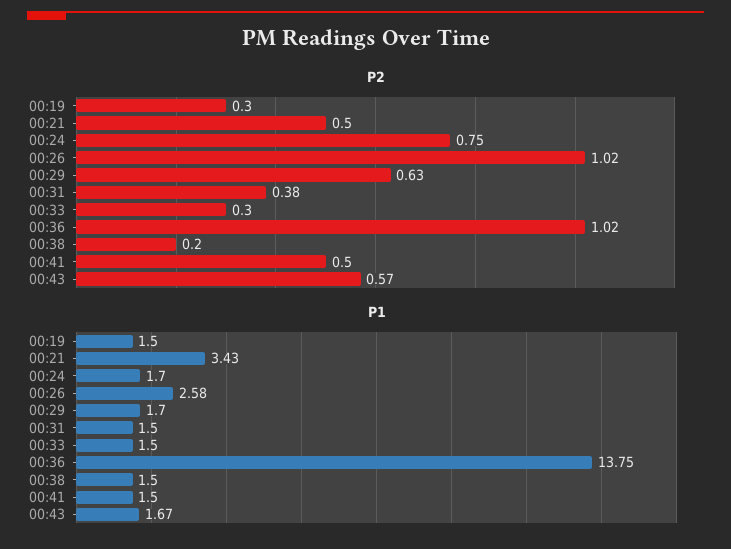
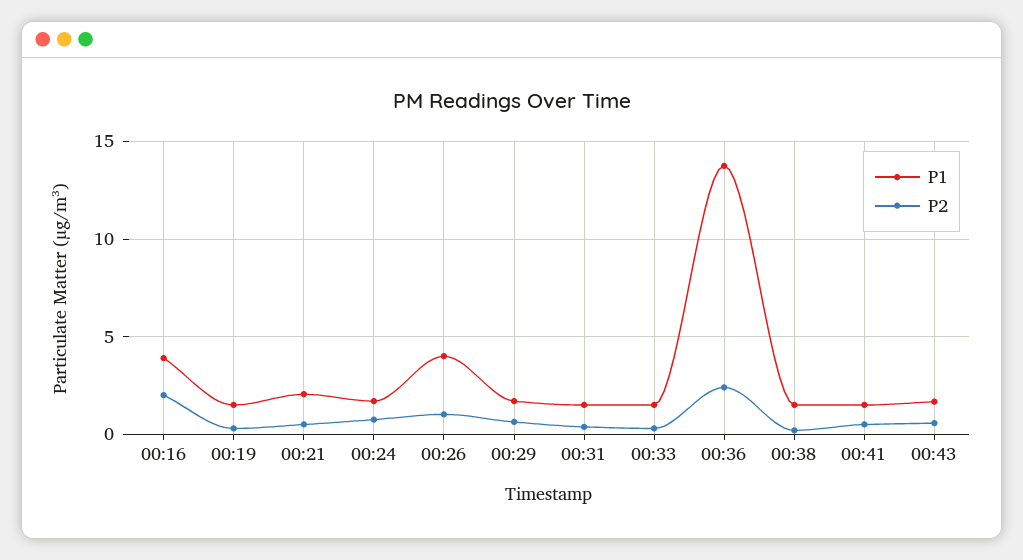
P2, 00:36: 1.02 -> 2.5
P1, 00:21: 3.43 -> 2
P1, 00:26: 2.58 -> 4
P1, 00:16: none -> 4
P2, 00:16: none -> 2

